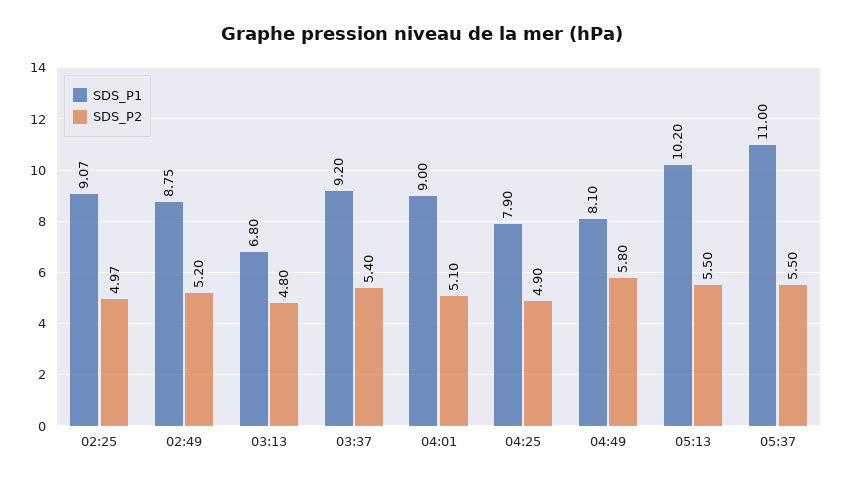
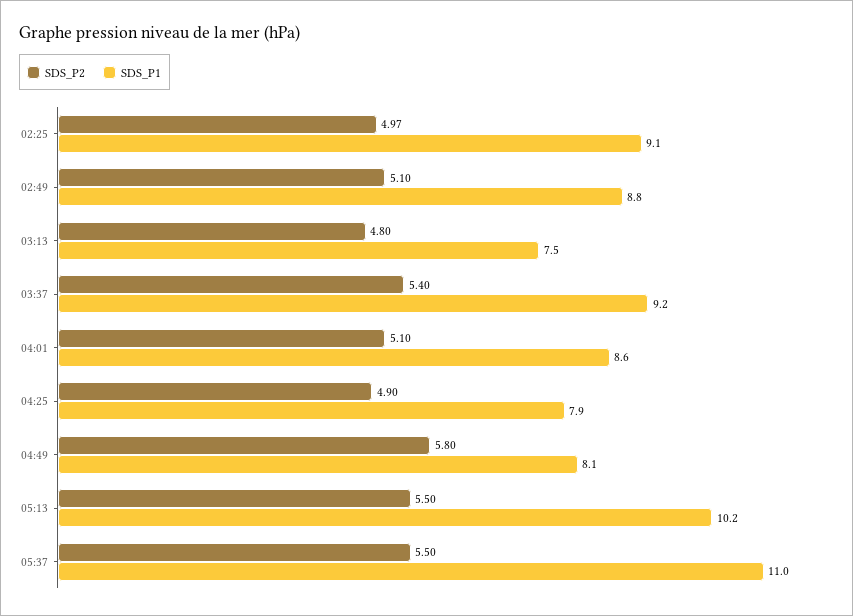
SDS_P2, 02:49: 5.2 -> 5.1
SDS_P1, 03:13: 6.8 -> 7.5
SDS_P1, 04:01: 9 -> 8.6

